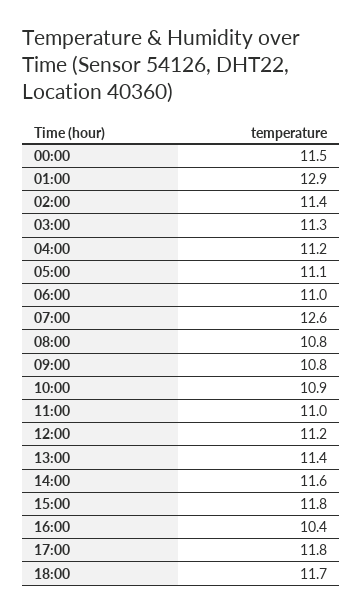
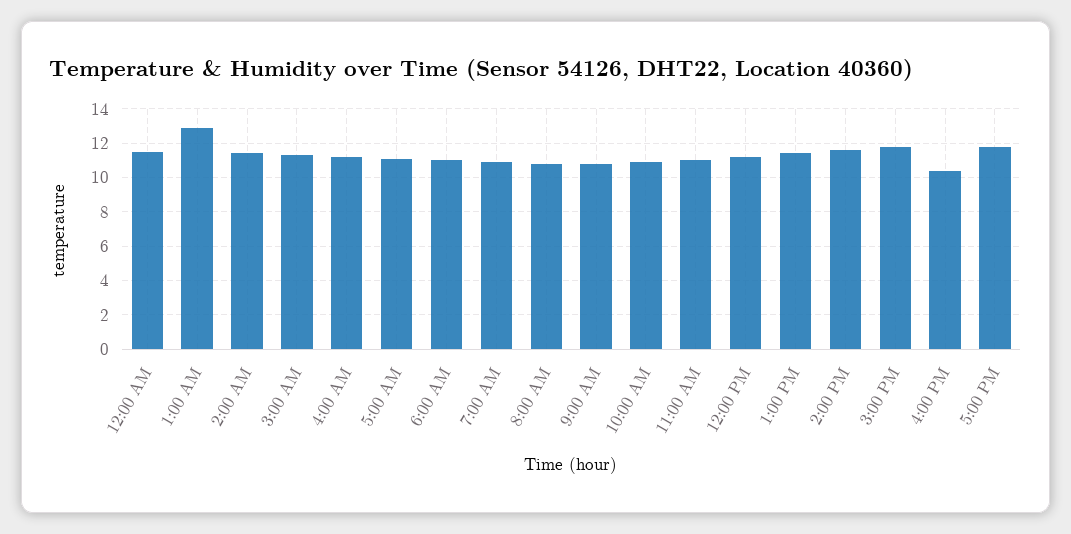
07:00: 12.6 -> 11
18:00: 11.7 -> none

